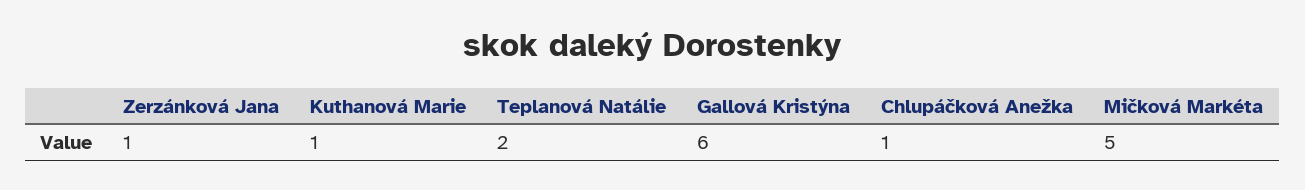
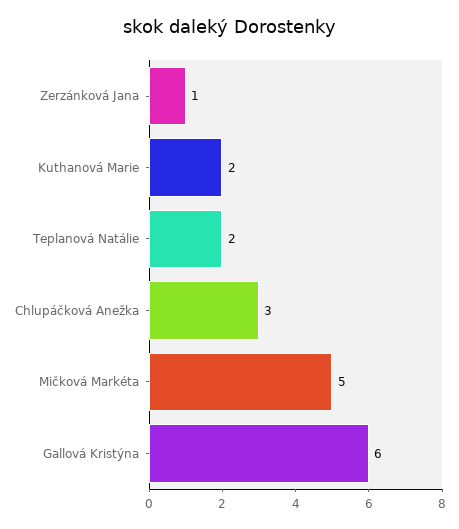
Kuthanová Marie: 1 -> 2
Chlupáčková Anežka: 1 -> 3

